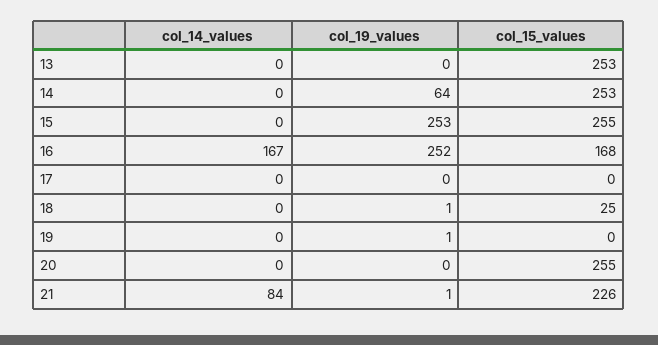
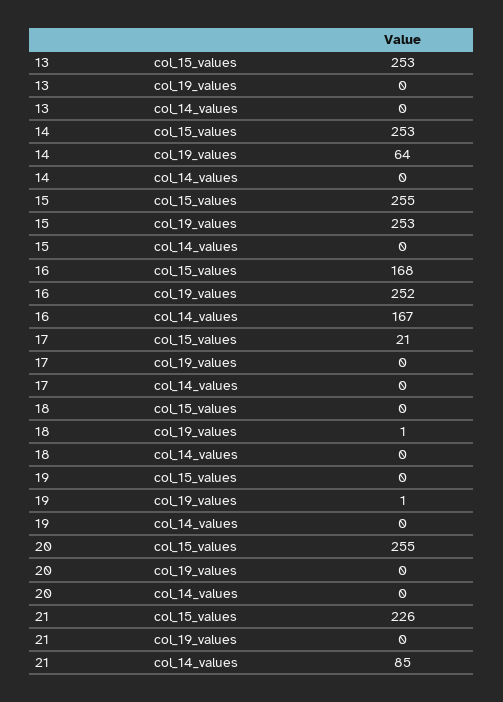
col_15_values, 17: 0 -> 21
col_15_values, 18: 25 -> 0
col_14_values, 21: 84 -> 85
col_19_values, 21: 1 -> 0

